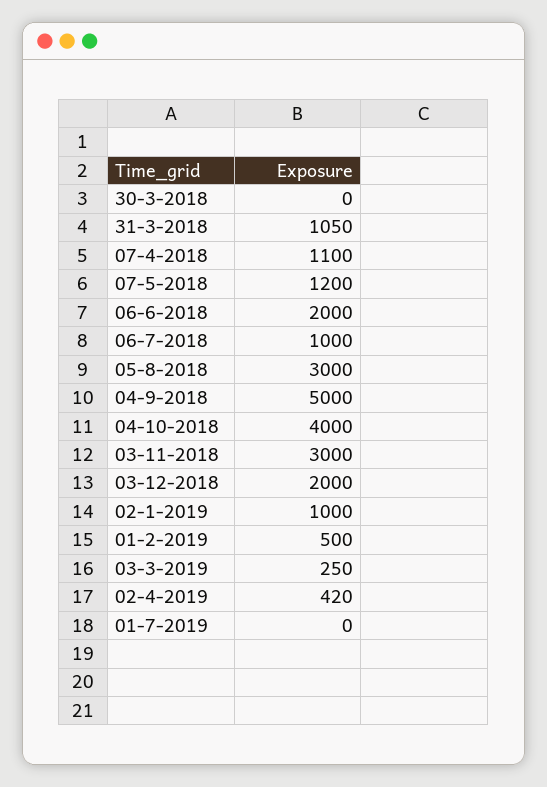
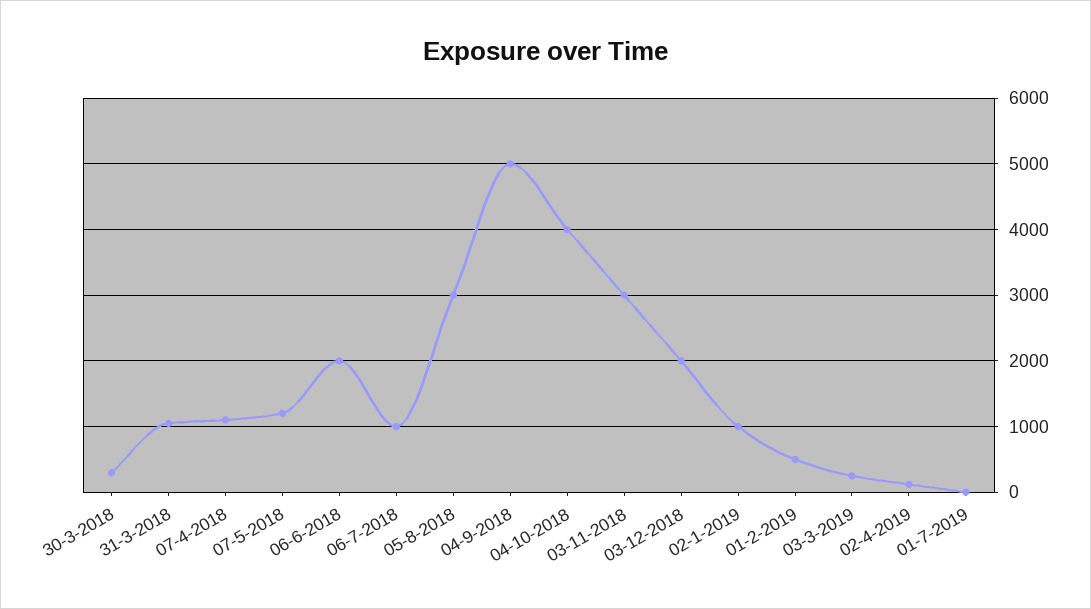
30-3-2018: 0 -> 300
02-4-2019: 420 -> 100

